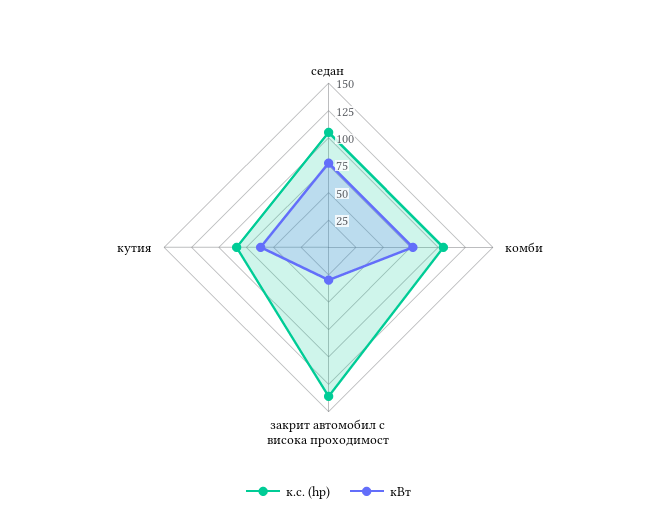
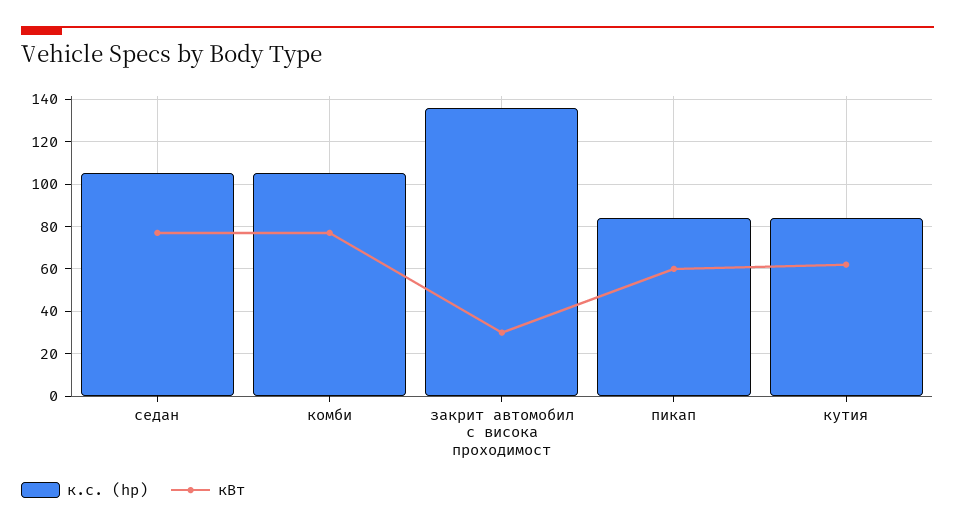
к.с. (hp), пикап: none -> 85
кВт, пикап: none -> 60

